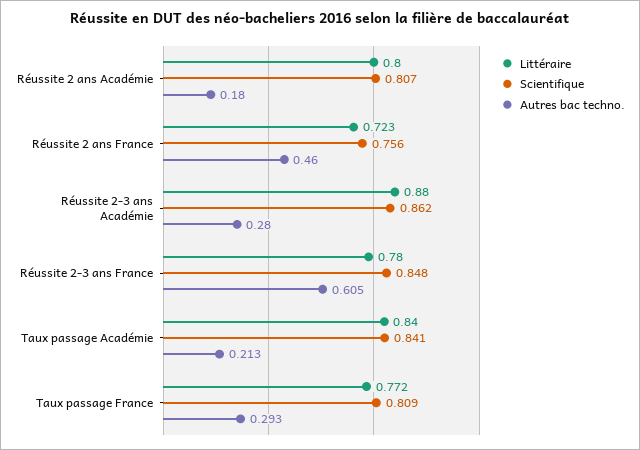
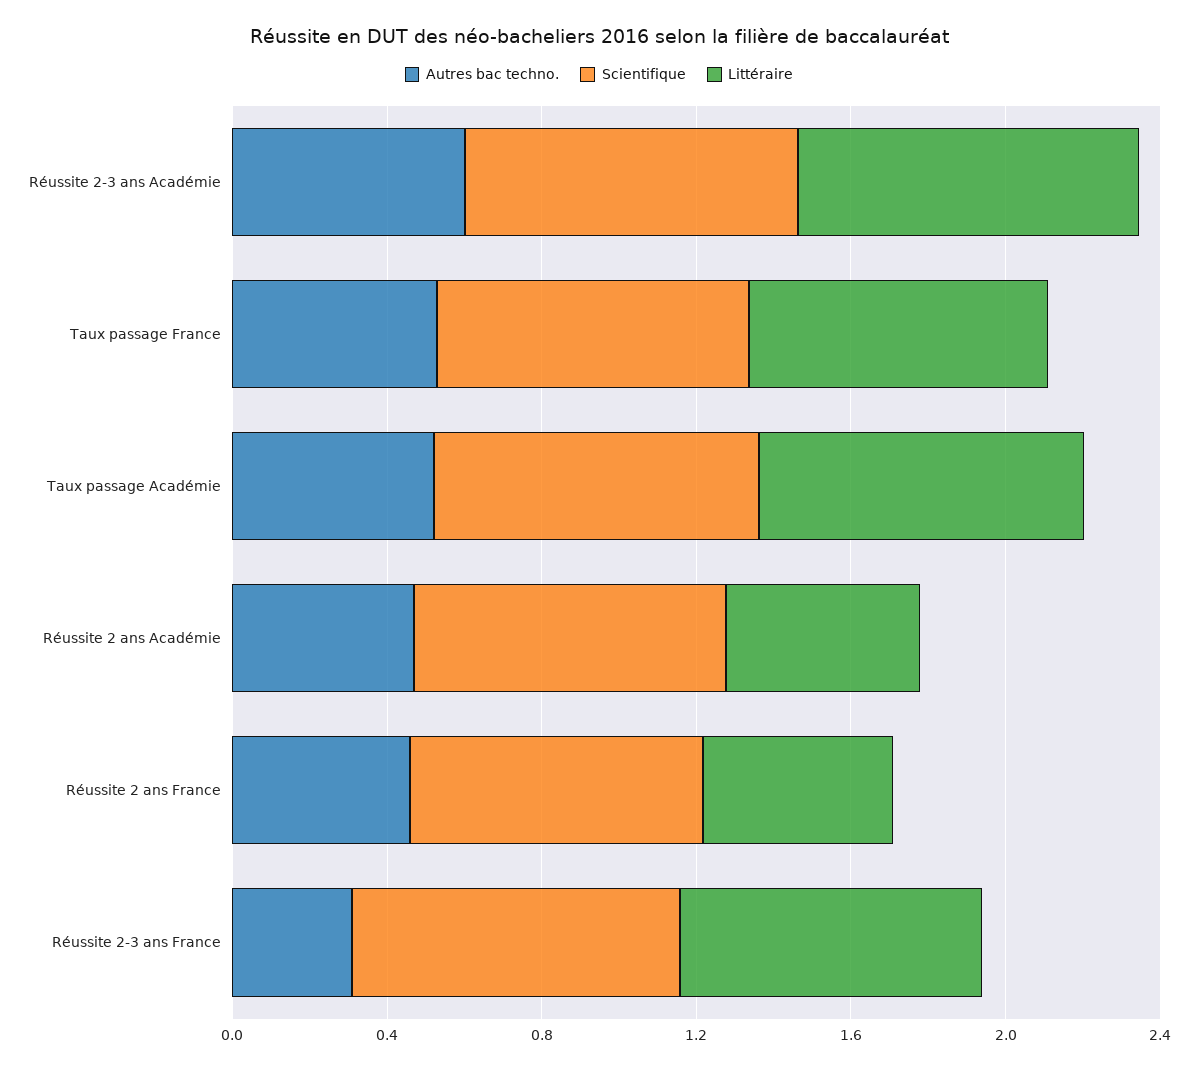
Littéraire, Réussite 2 ans Académie: 0.8 -> 0.5
Autres bac techno., Réussite 2 ans Académie: 0.18 -> 0.5
Littéraire, Réussite 2 ans France: 0.723 -> 0.5
Autres bac techno., Réussite 2-3 ans Académie: 0.28 -> 0.6
Autres bac techno., Réussite 2-3 ans France: 0.605 -> 0.3
Autres bac techno., Taux passage Académie: 0.213 -> 0.5
Autres bac techno., Taux passage France: 0.293 -> 0.5

